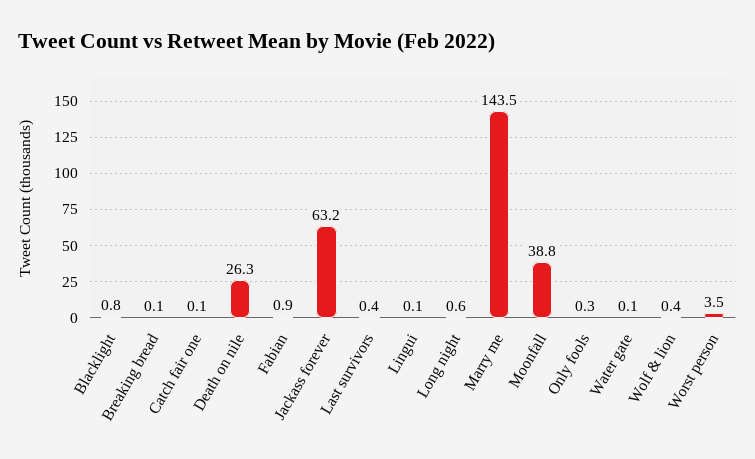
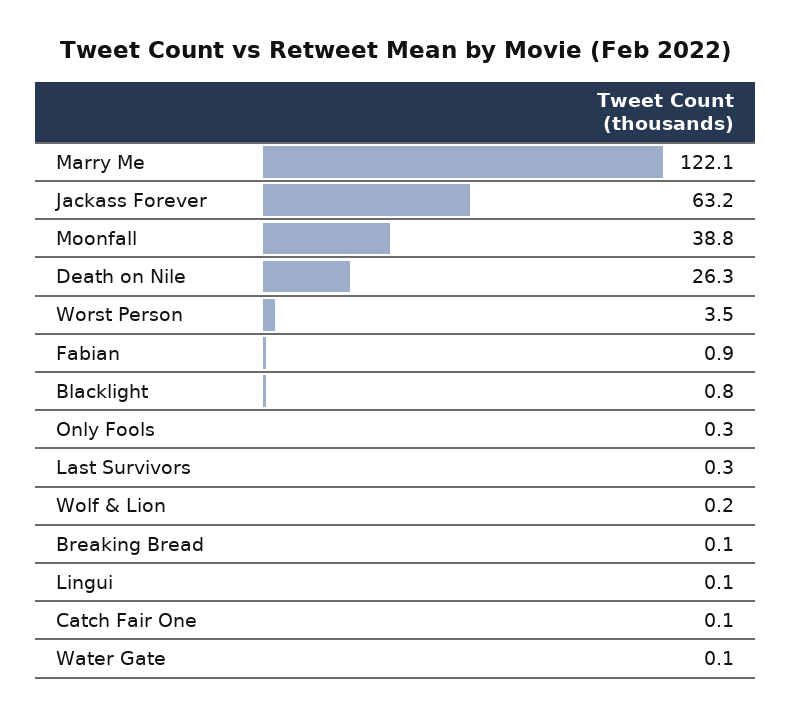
Last survivors: 0.4 -> 0.3
Long night: 0.6 -> none
Marry me: 143.5 -> 122.1
Wolf & lion: 0.4 -> 0.2

